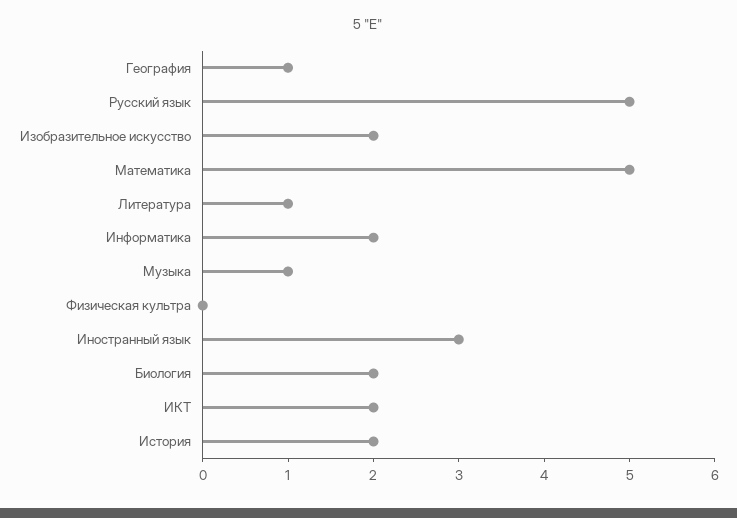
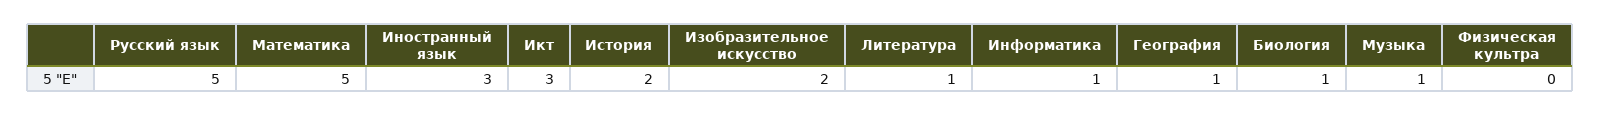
Информатика: 2 -> 1
Биология: 2 -> 1
ИКТ: 2 -> 3

